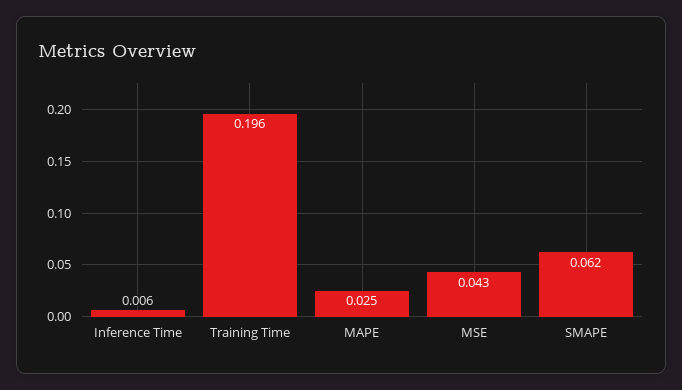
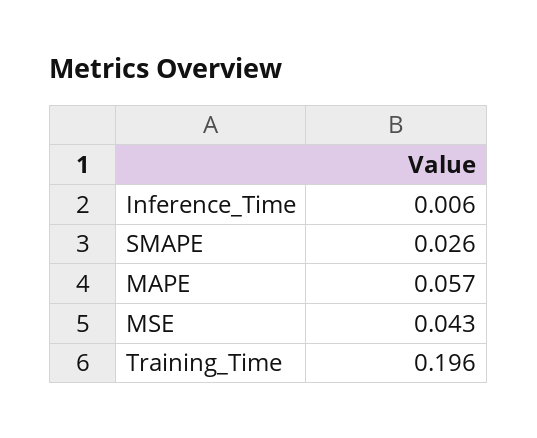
MAPE: 0.025 -> 0.057
SMAPE: 0.062 -> 0.026

